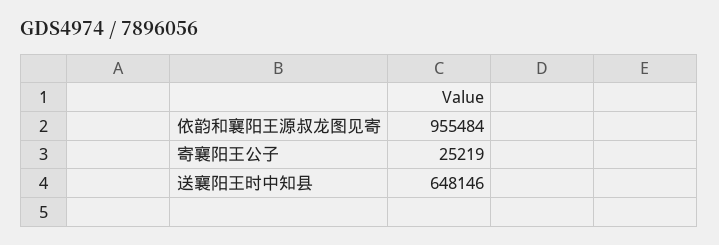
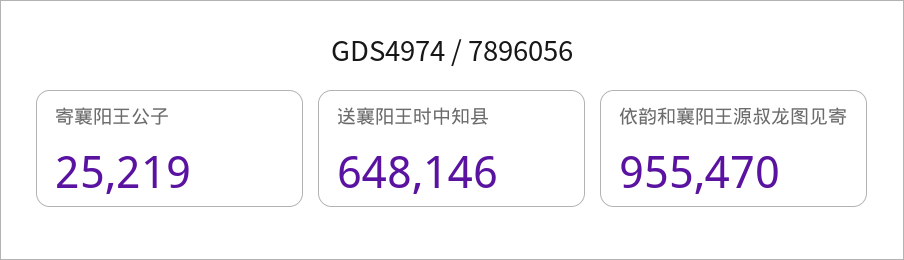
依韵和襄阳王源叔龙图见寄: 955484 -> 955470

